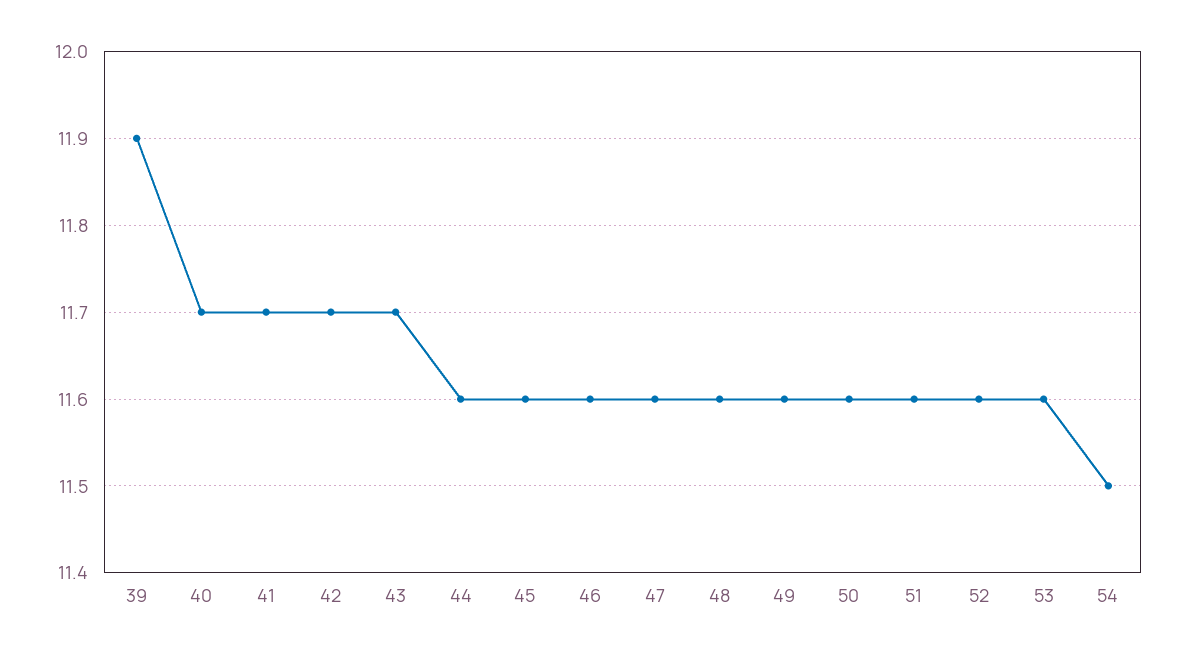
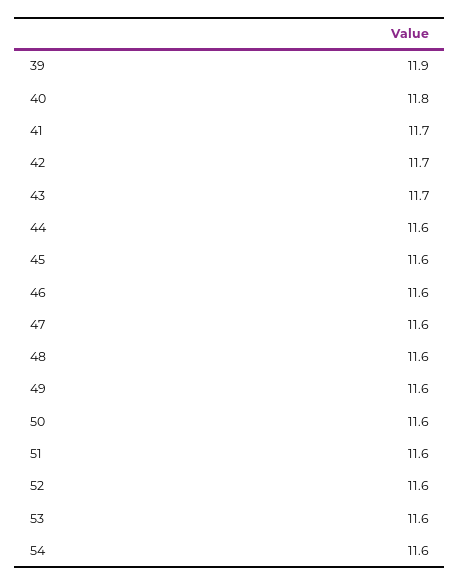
40: 11.7 -> 11.8
54: 11.5 -> 11.6

